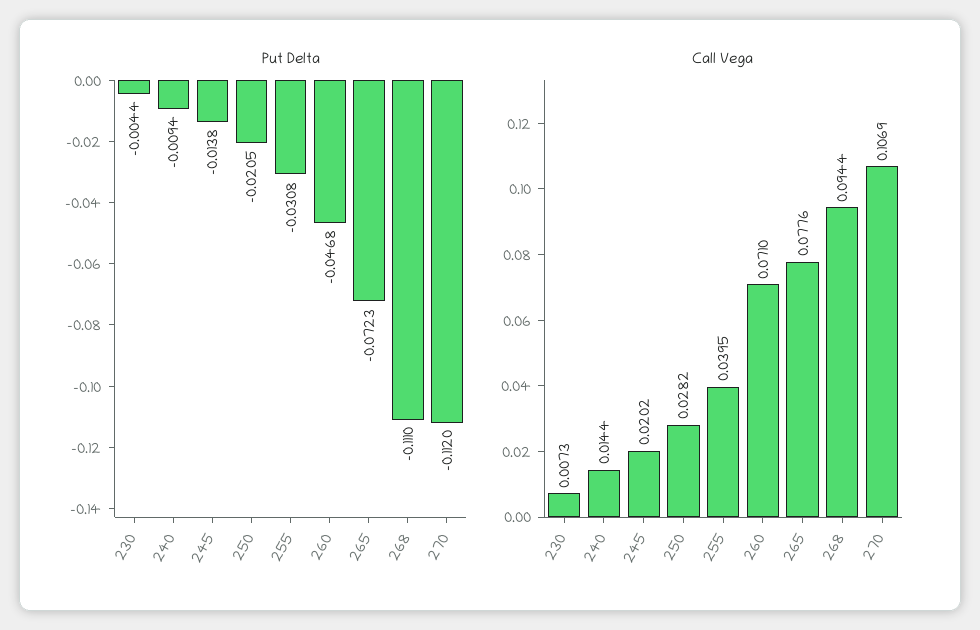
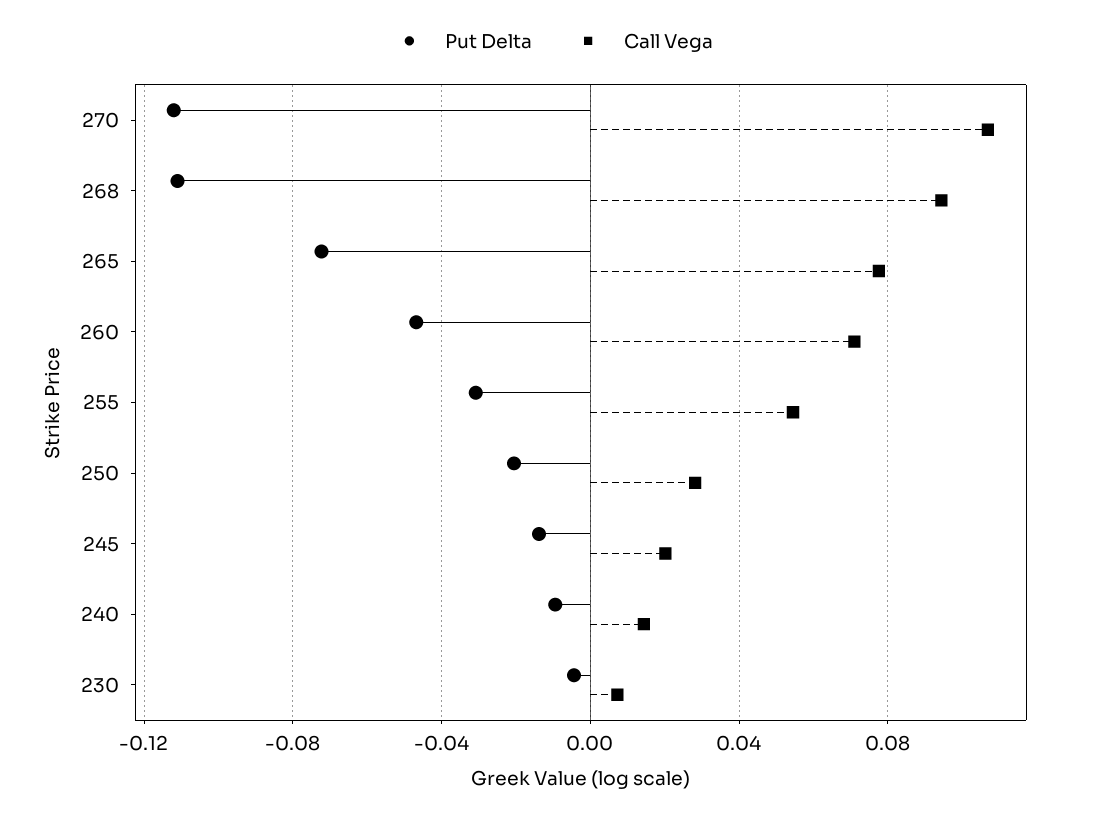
Call Vega, 255: 0.0395 -> 0.055

